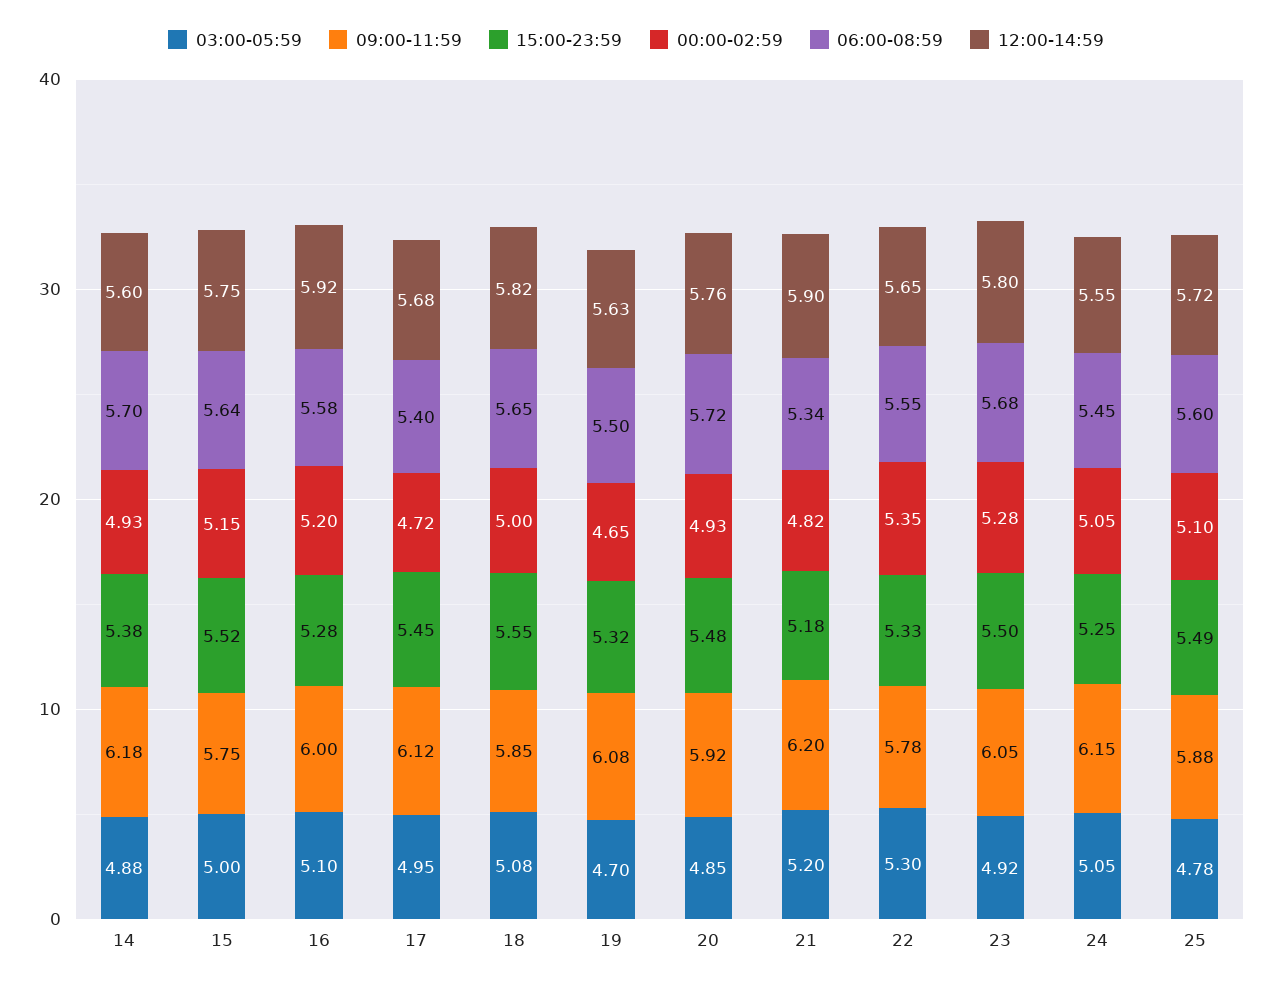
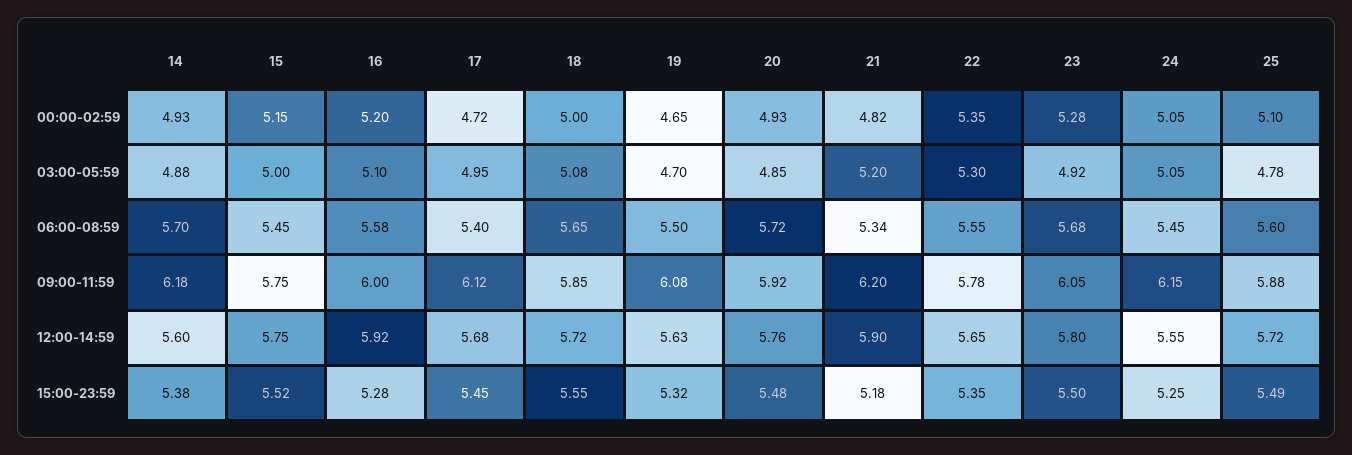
06:00-08:59, 15: 5.64 -> 5.45
12:00-14:59, 18: 5.82 -> 5.72
15:00-23:59, 22: 5.33 -> 5.35

